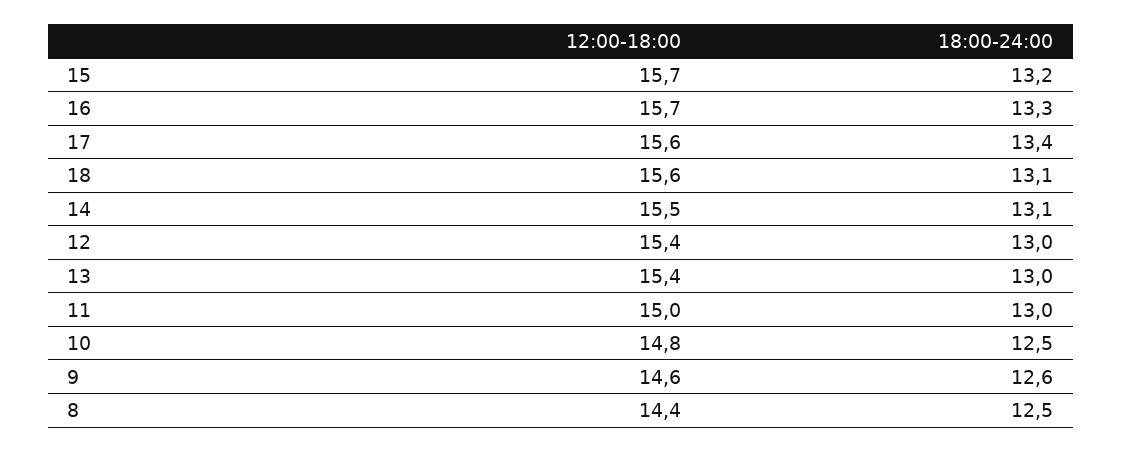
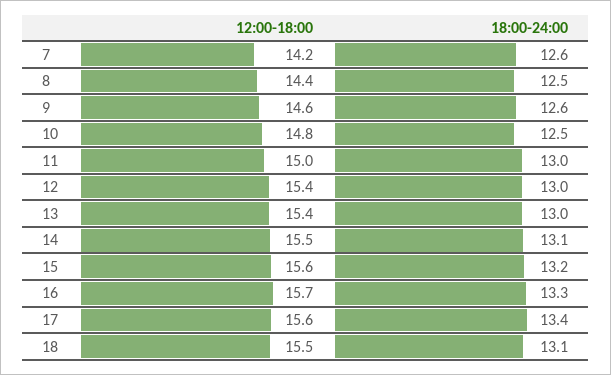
12:00-18:00, 15: 15.7 -> 15.6
12:00-18:00, 18: 15.6 -> 15.5
12:00-18:00, 7: none -> 14.2
18:00-24:00, 7: none -> 12.6

